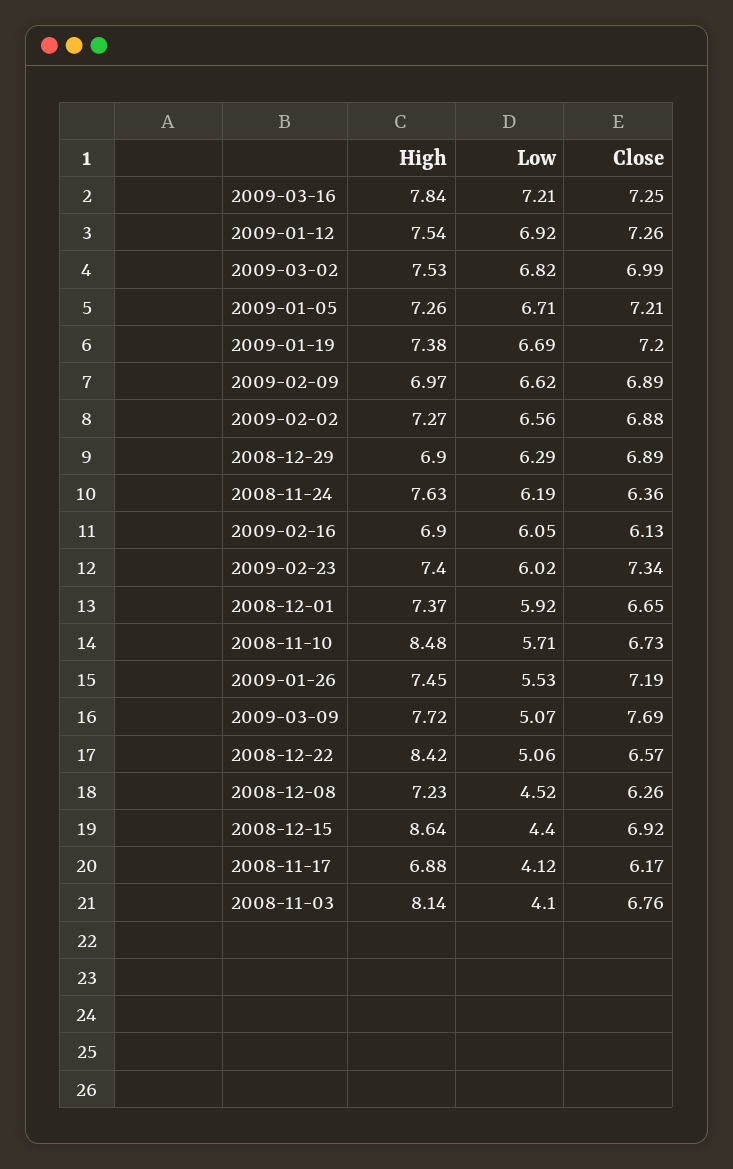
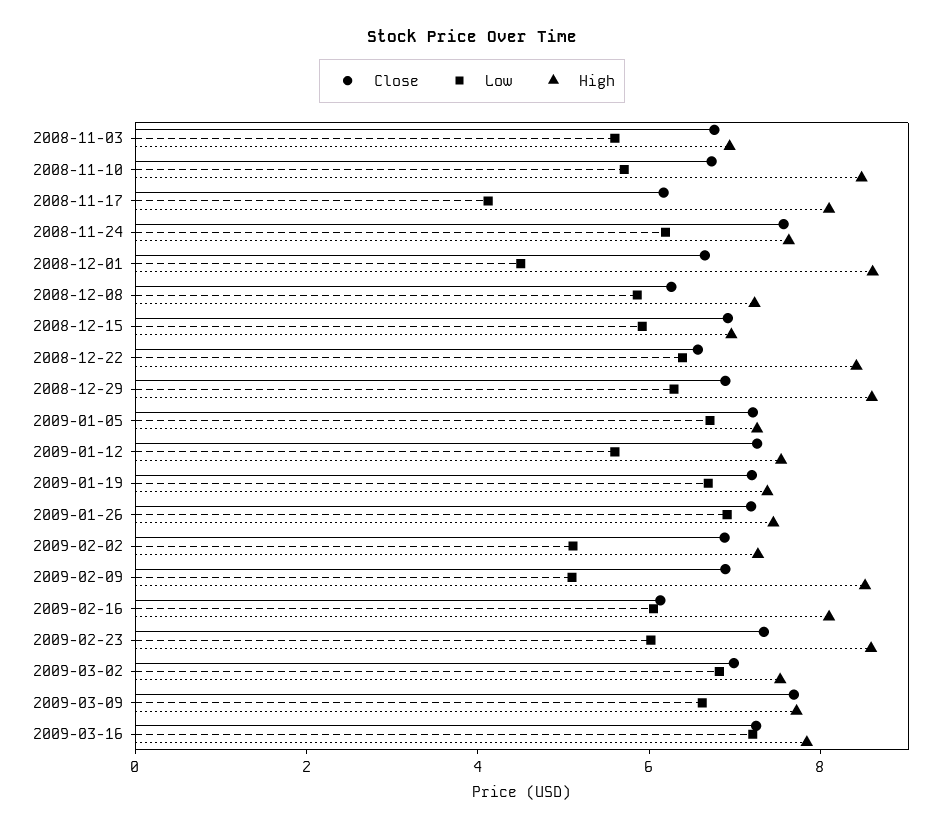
Low, 2009-01-12: 6.92 -> 5.5
High, 2009-02-09: 6.97 -> 8.5
Low, 2009-02-09: 6.62 -> 5
Low, 2009-02-02: 6.56 -> 5
High, 2008-12-29: 6.9 -> 8.5
Close, 2008-11-24: 6.36 -> 7.5
High, 2009-02-16: 6.9 -> 8
High, 2009-02-23: 7.4 -> 8.5
High, 2008-12-01: 7.37 -> 8.5
Low, 2008-12-01: 5.92 -> 4.5
Low, 2009-01-26: 5.53 -> 7
Low, 2009-03-09: 5.07 -> 6.5
Low, 2008-12-22: 5.06 -> 6.5
Low, 2008-12-08: 4.52 -> 6
High, 2008-12-15: 8.64 -> 7
Low, 2008-12-15: 4.4 -> 6
High, 2008-11-17: 6.88 -> 8
High, 2008-11-03: 8.14 -> 7
Low, 2008-11-03: 4.1 -> 5.5

